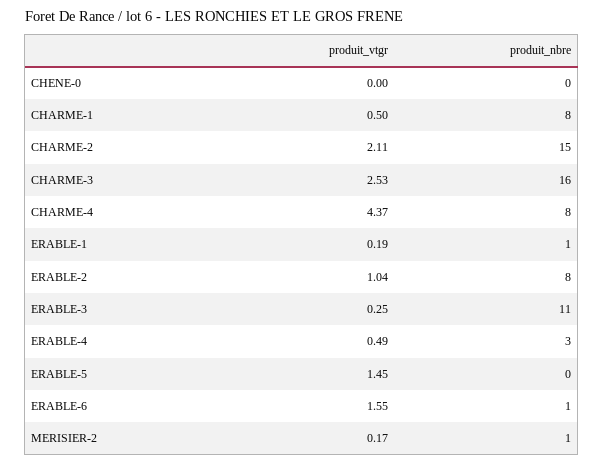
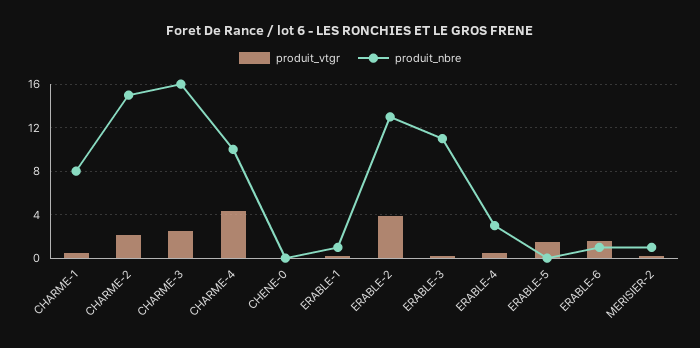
produit_nbre, CHARME-4: 8 -> 10
produit_vtgr, ERABLE-2: 1.04 -> 4
produit_nbre, ERABLE-2: 8 -> 13

